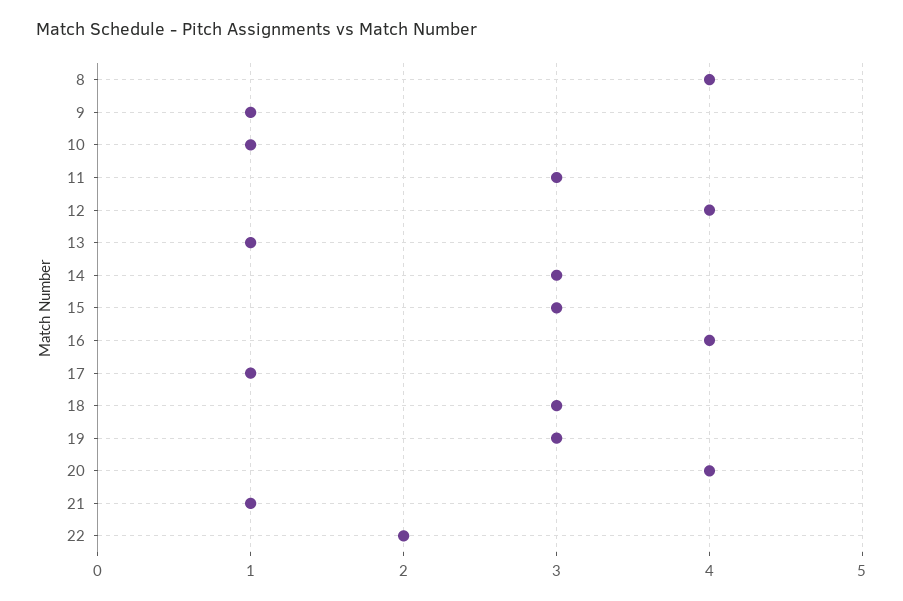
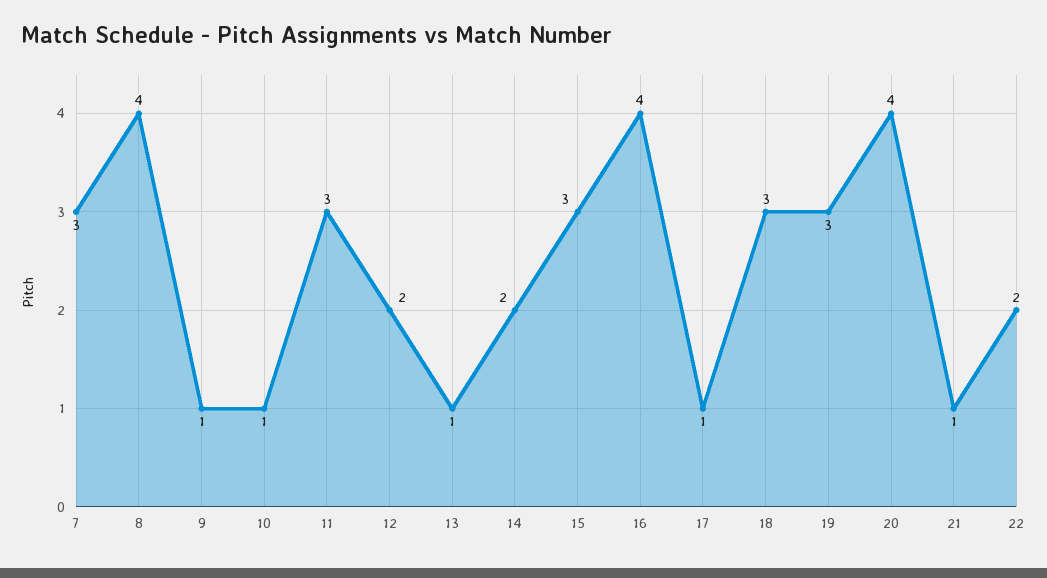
12: 4 -> 2
14: 3 -> 2
7: none -> 3

